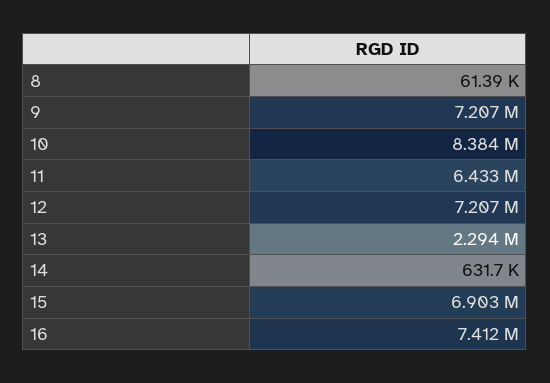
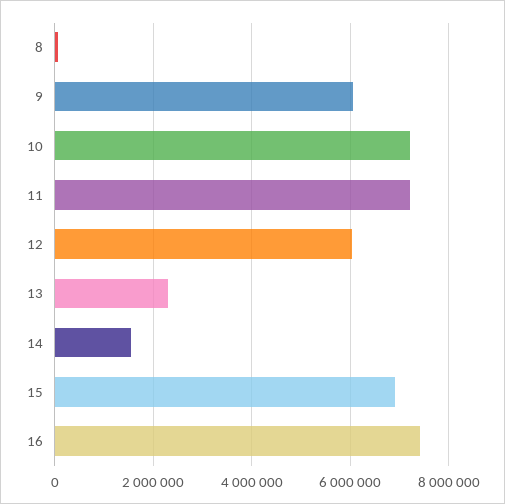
9: 7207000 -> 6000000
10: 8384000 -> 7200000
11: 6433000 -> 7200000
12: 7207000 -> 6000000
14: 631700 -> 1600000

